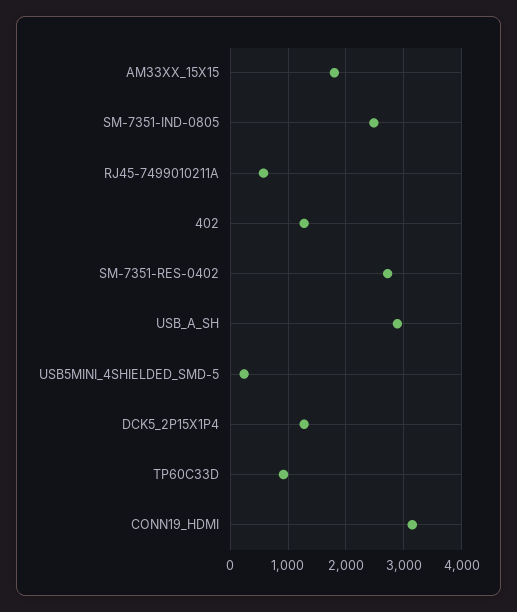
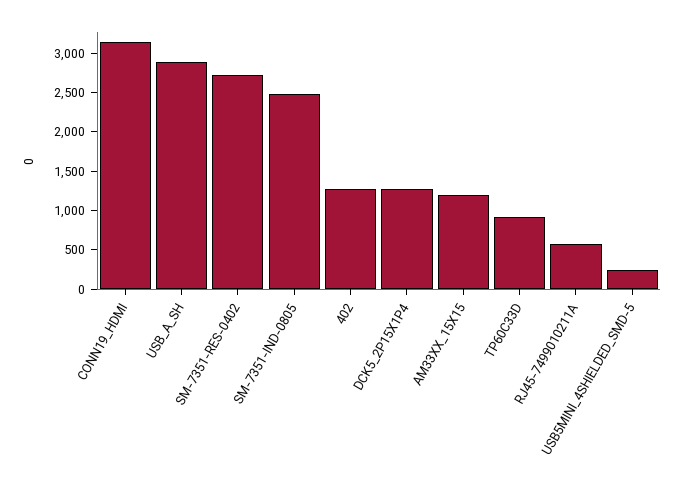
AM33XX_15X15: 1800 -> 1250

